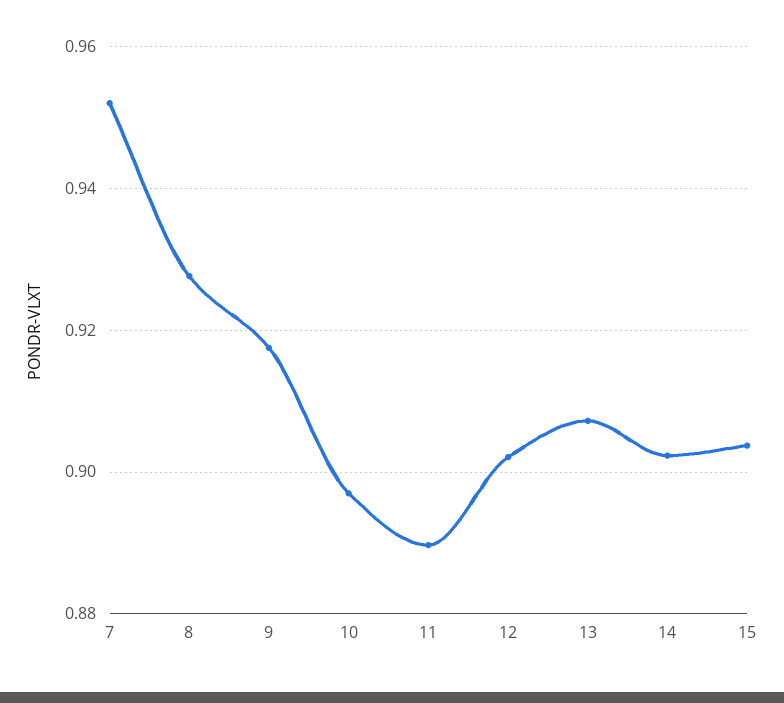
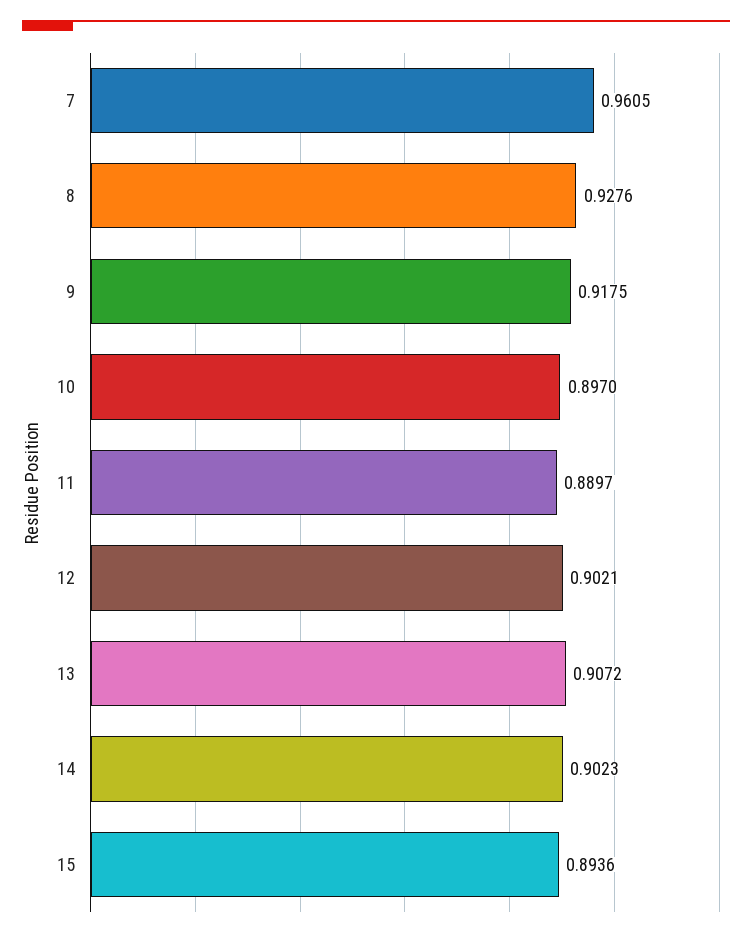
7: 0.952 -> 0.9605
15: 0.904 -> 0.8936

